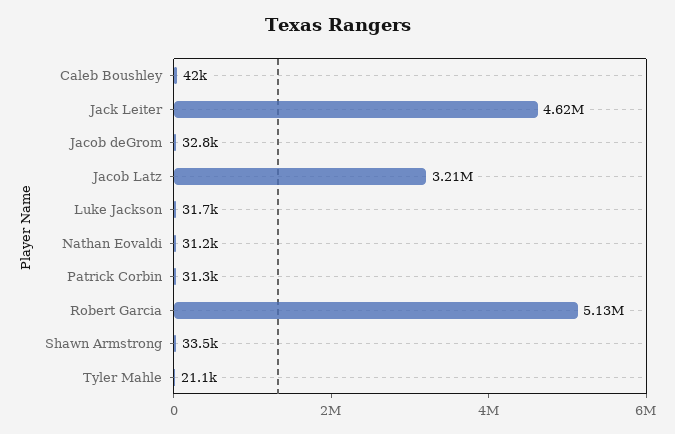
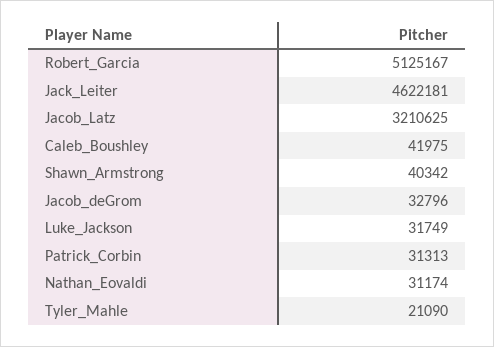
Shawn Armstrong: 33500 -> 40342

